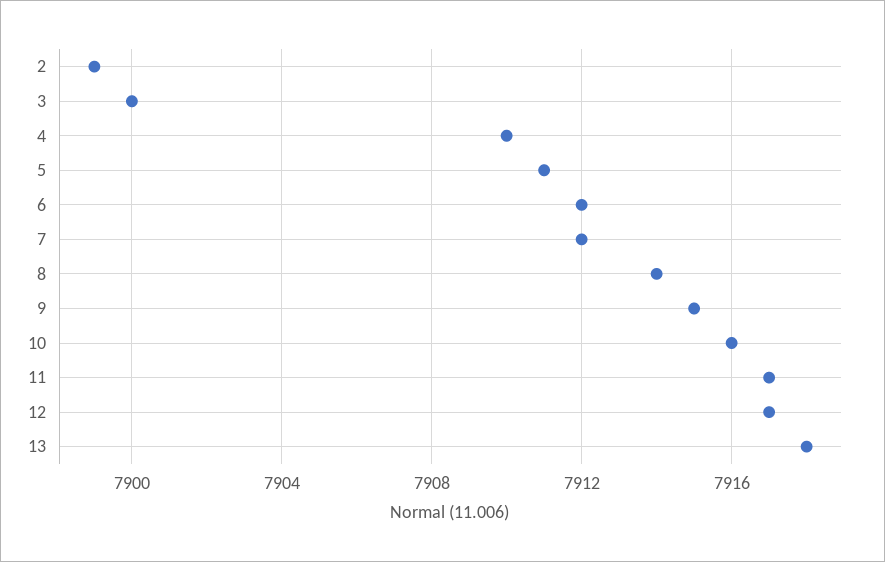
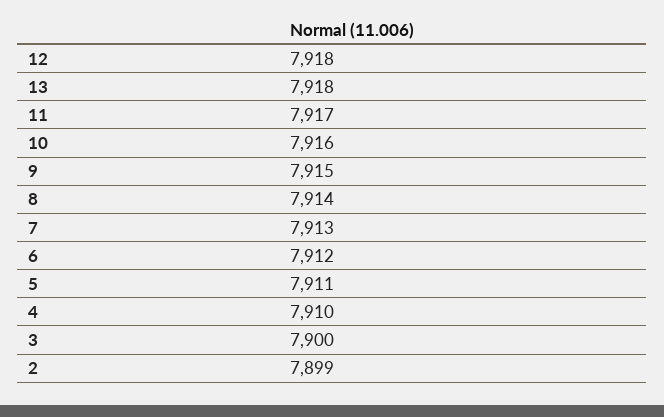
7: 7912 -> 7913
12: 7917 -> 7918

